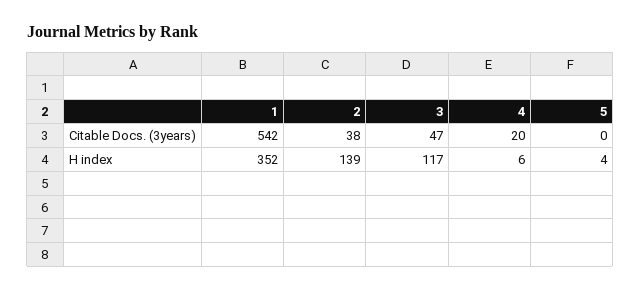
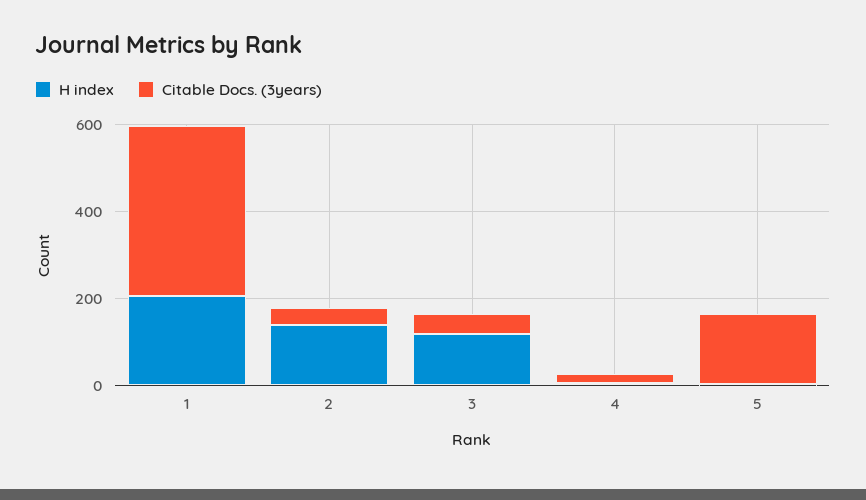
Citable Docs. (3years), 1: 542 -> 400
Citable Docs. (3years), 5: 0 -> 150
H index, 1: 352 -> 200

